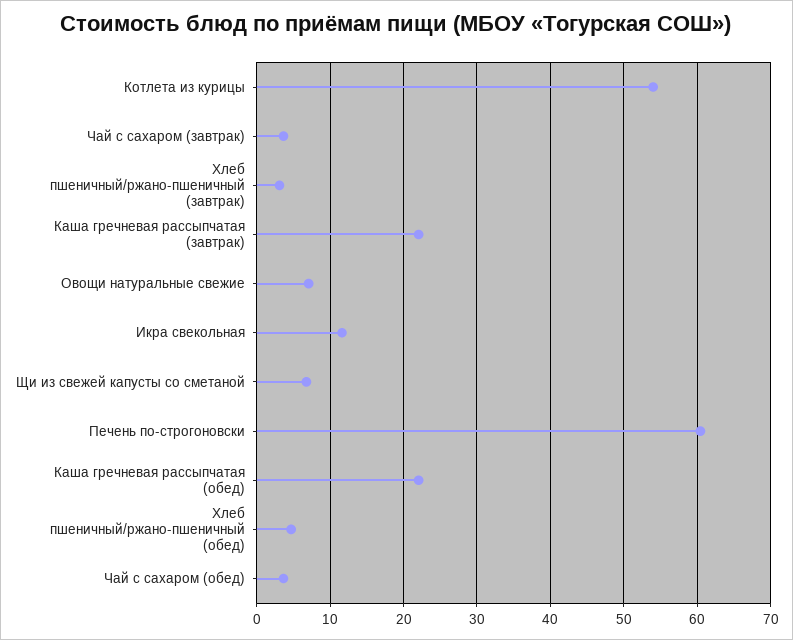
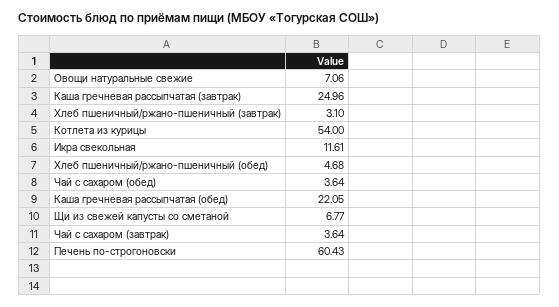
Каша гречневая рассыпчатая (завтрак): 22 -> 24.96

